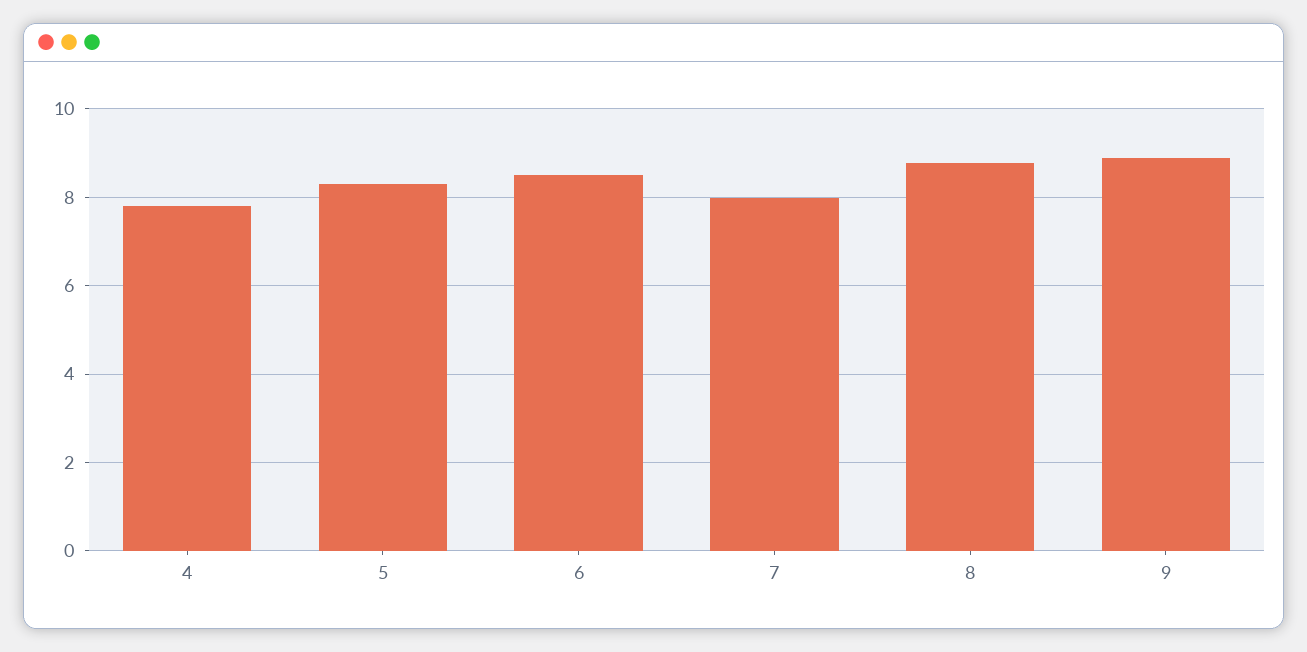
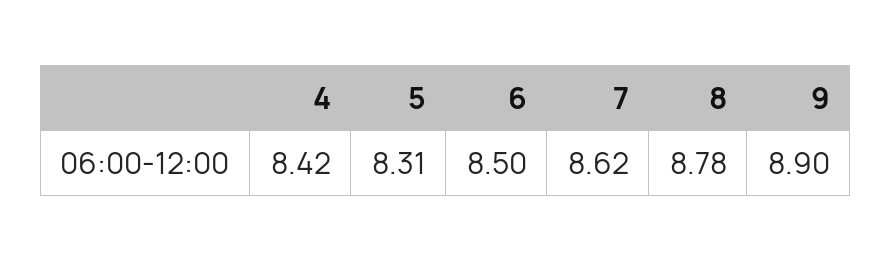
4: 7.8 -> 8.42
7: 8 -> 8.62

